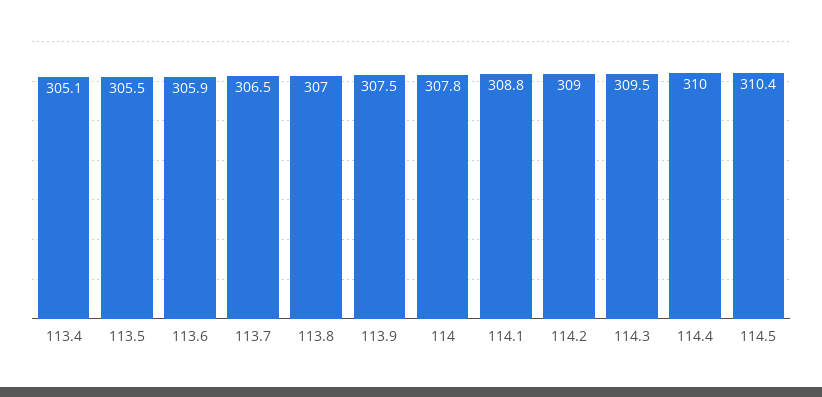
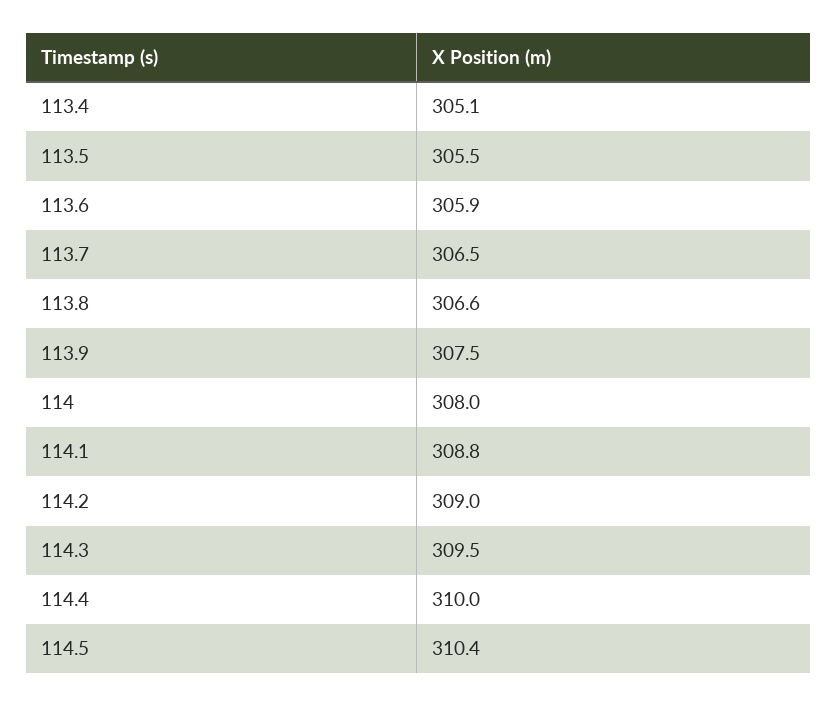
113.8: 307 -> 306.6
114: 307.8 -> 308

